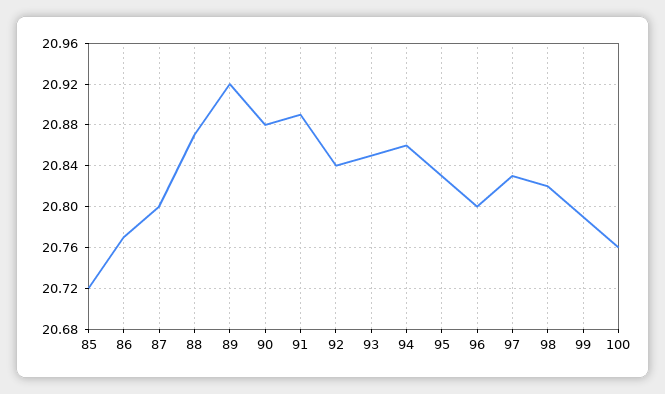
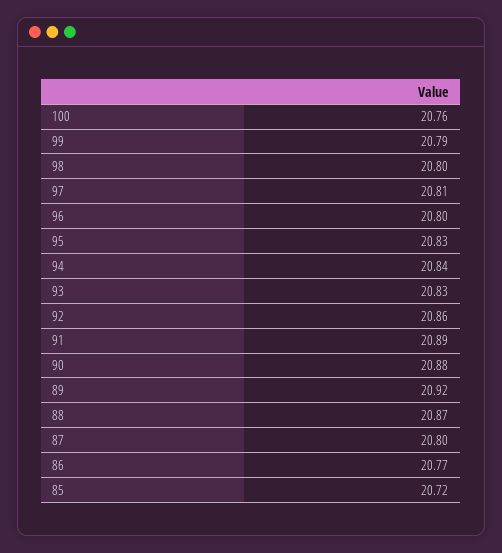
92: 20.84 -> 20.86
93: 20.85 -> 20.83
94: 20.86 -> 20.84
97: 20.83 -> 20.81
98: 20.82 -> 20.8

